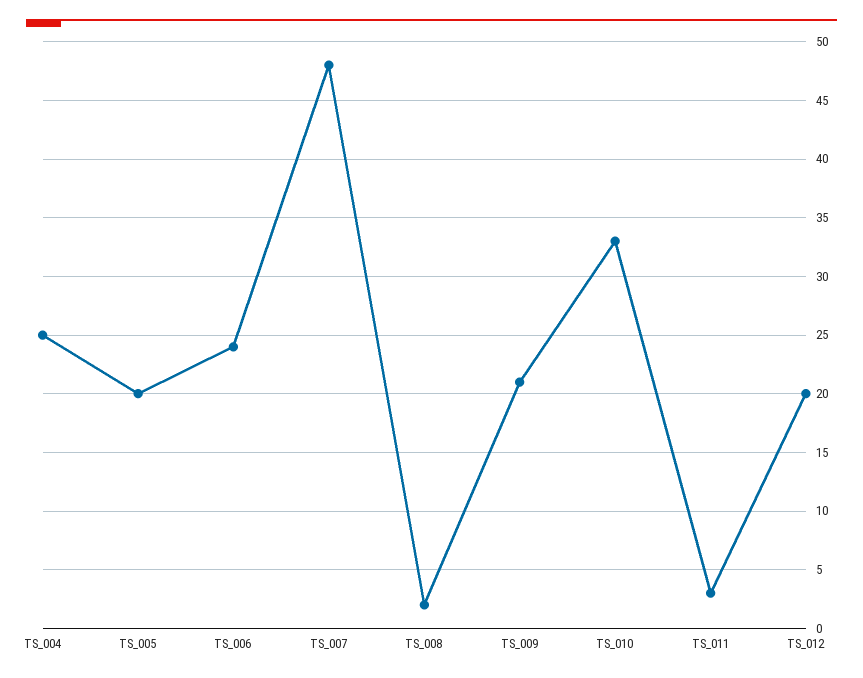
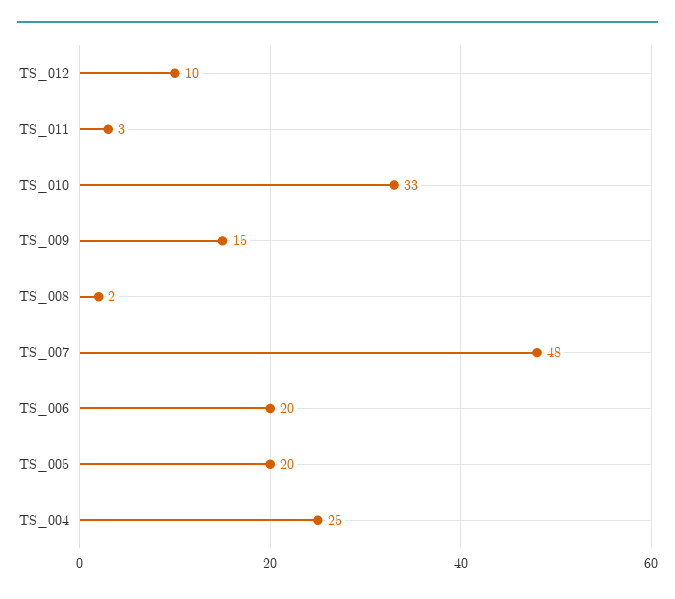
TS_006: 24 -> 20
TS_009: 21 -> 15
TS_012: 20 -> 10

